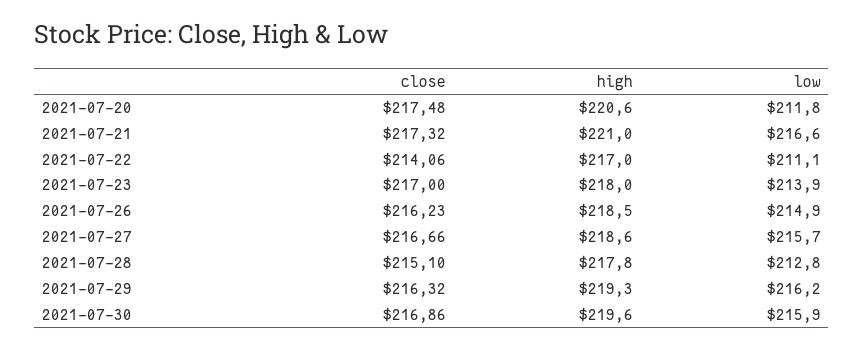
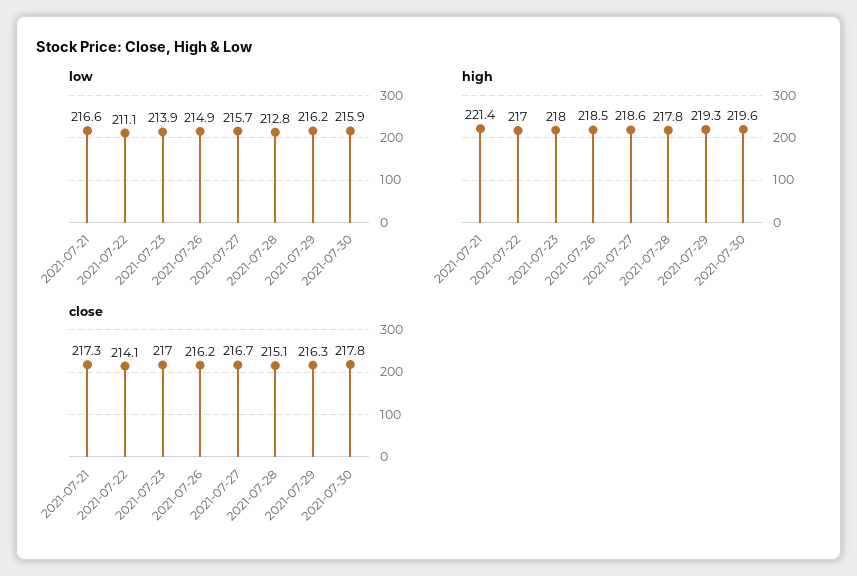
close, 2021-07-20: 217.48 -> none
high, 2021-07-20: 220.6 -> none
low, 2021-07-20: 211.8 -> none
high, 2021-07-21: 221 -> 221.4
close, 2021-07-30: 216.86 -> 217.8

